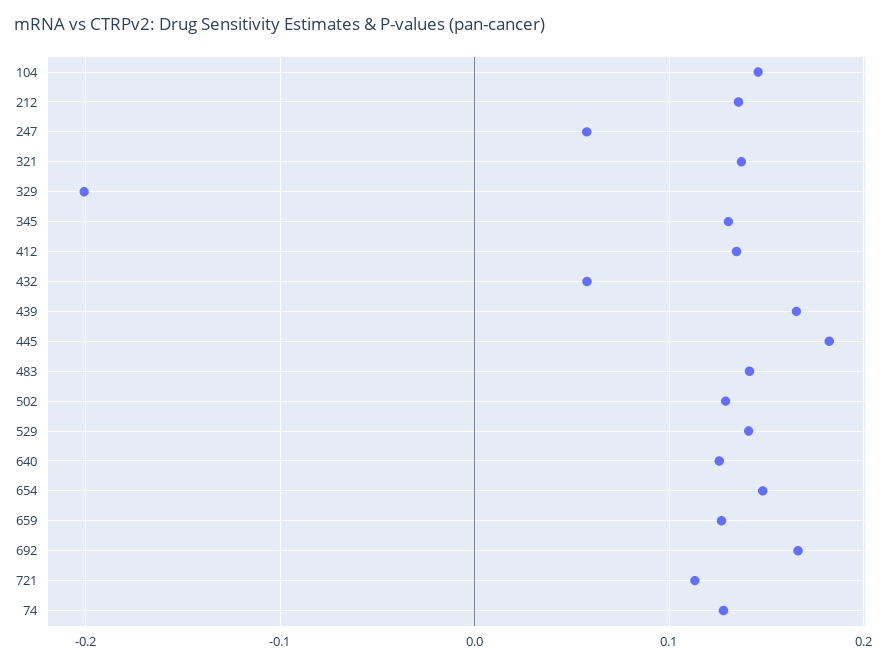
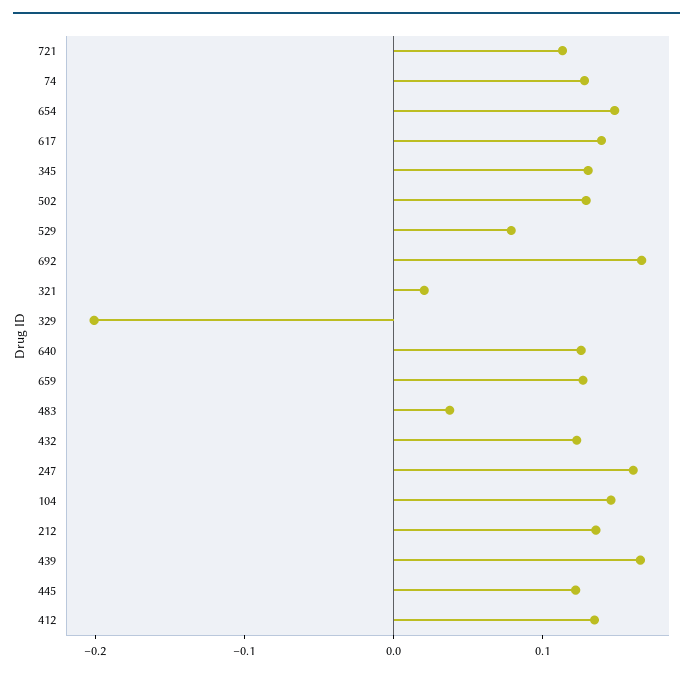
247: 0.06 -> 0.16
321: 0.14 -> 0.02
432: 0.06 -> 0.12
445: 0.18 -> 0.12
483: 0.14 -> 0.04
529: 0.14 -> 0.08
617: none -> 0.14

